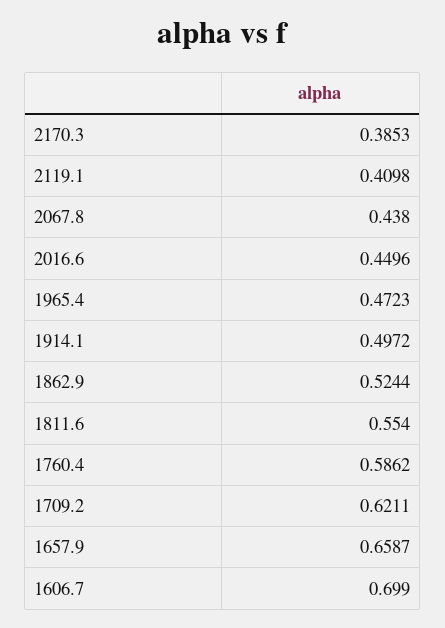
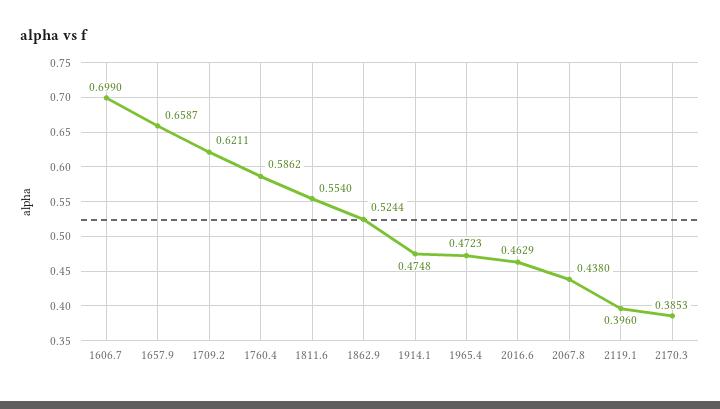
2119.1: 0.4098 -> 0.396
2016.6: 0.4496 -> 0.4629
1914.1: 0.4972 -> 0.4748

